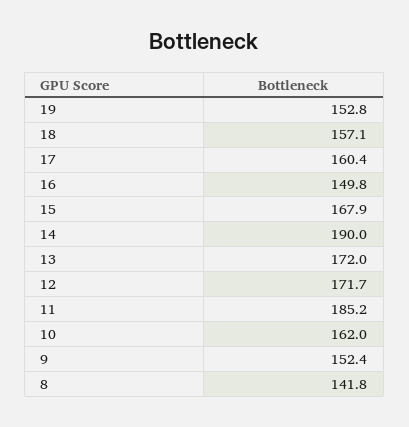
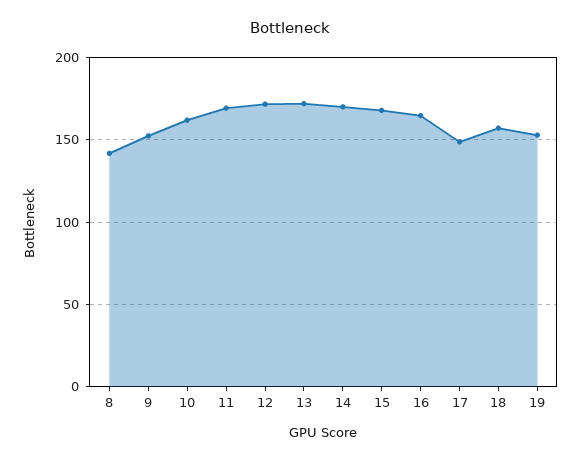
17: 160.4 -> 150
16: 149.8 -> 165
14: 190 -> 170
11: 185.2 -> 170

